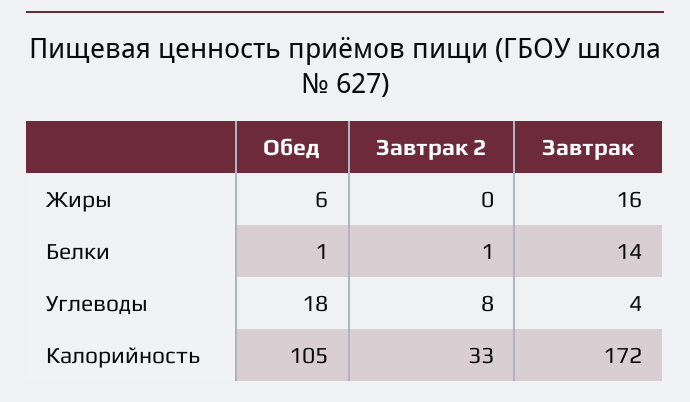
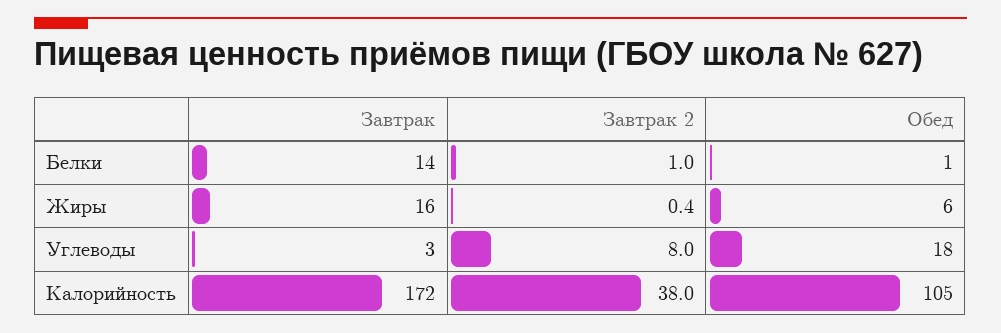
Завтрак, Углеводы: 4 -> 3
Завтрак 2, Калорийность: 33 -> 38

